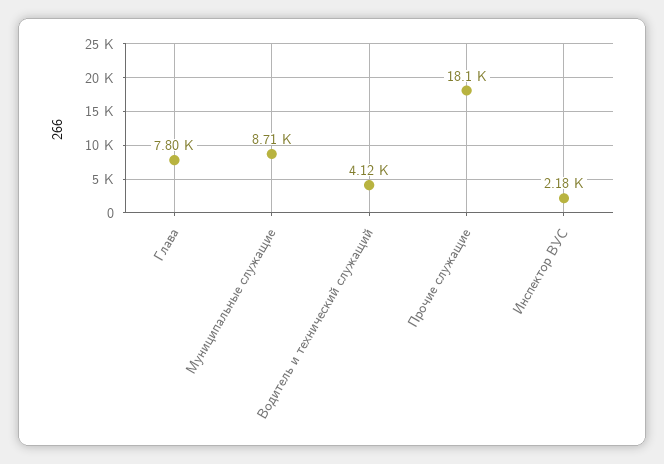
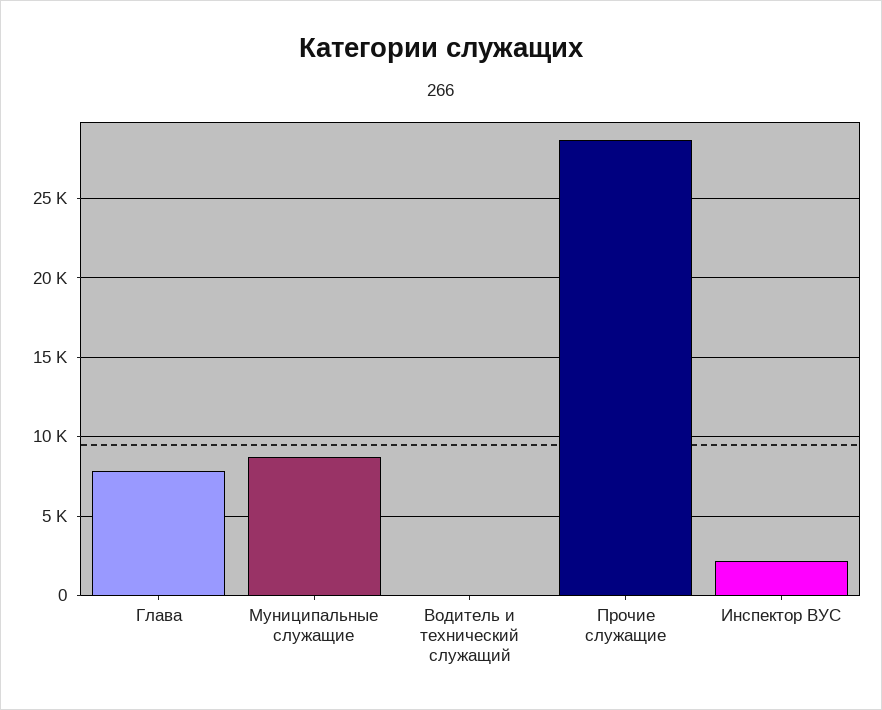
Водитель и технический служащий: 4120 -> 0
Прочие служащие: 18100 -> 28500

